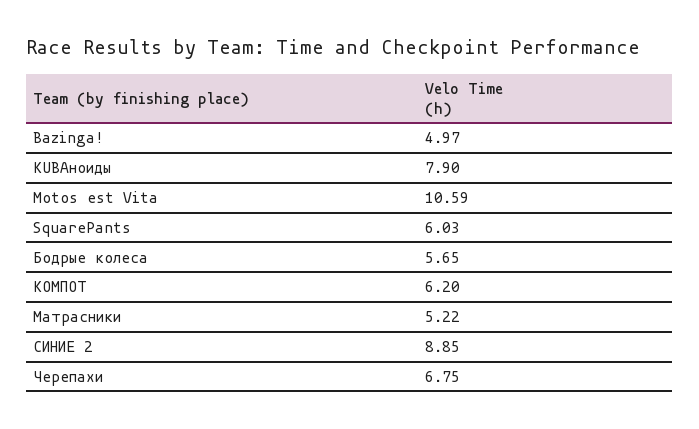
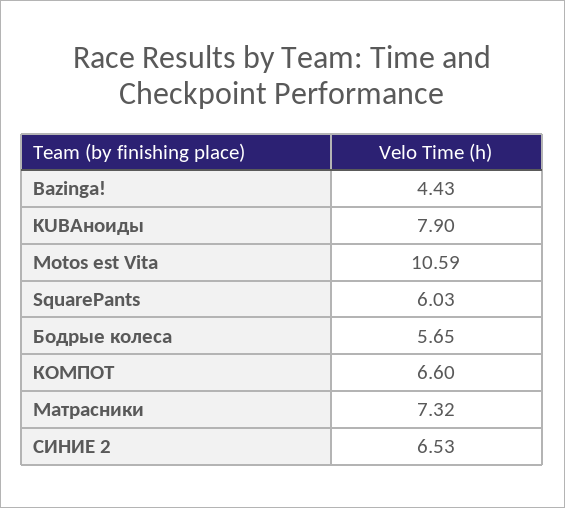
Bazinga!: 4.97 -> 4.43
КОМПОТ: 6.2 -> 6.6
Матрасники: 5.22 -> 7.32
СИНИЕ 2: 8.85 -> 6.53
Черепахи: 6.75 -> none

